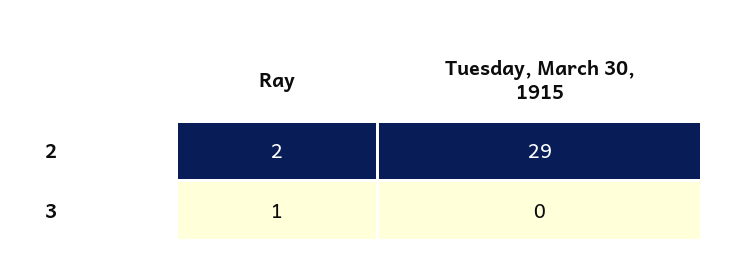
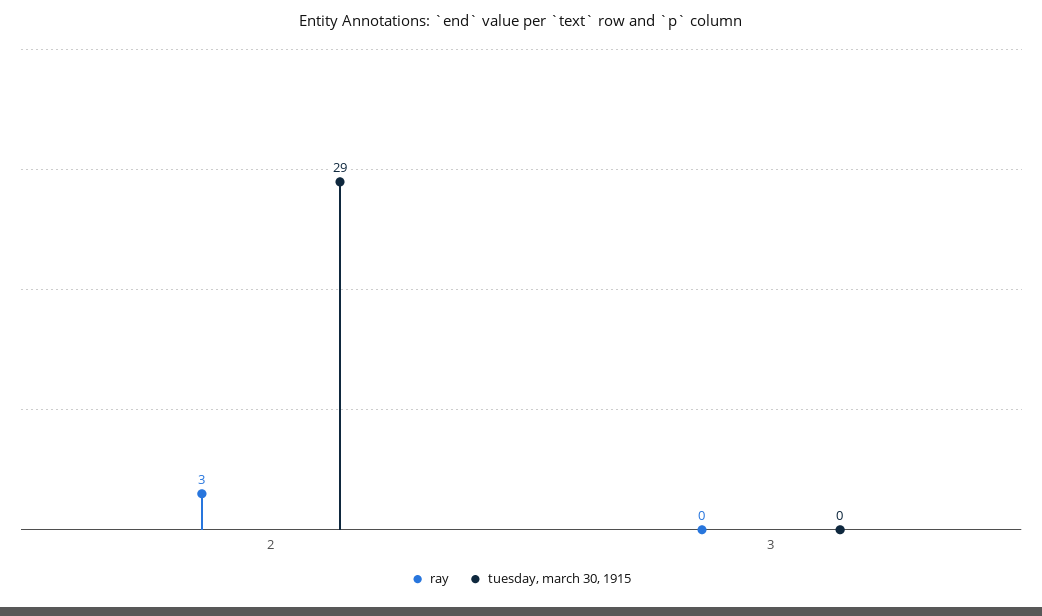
Ray, 2: 2 -> 3
Ray, 3: 1 -> 0

